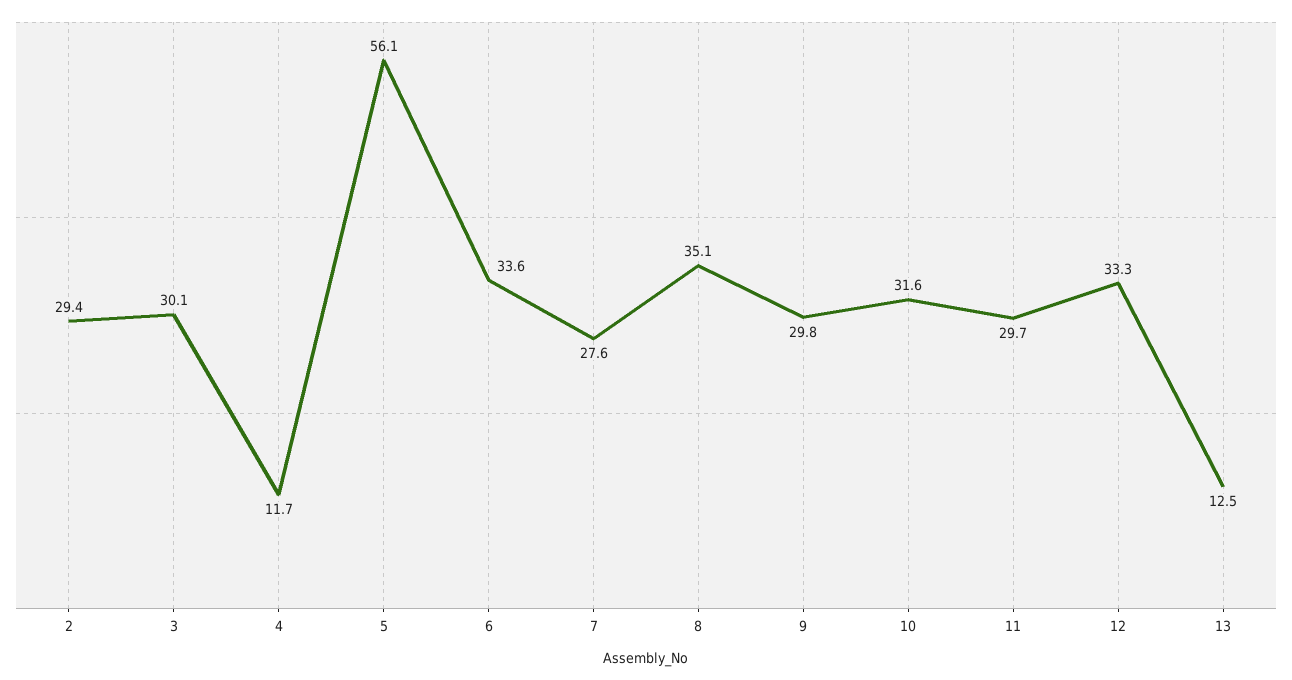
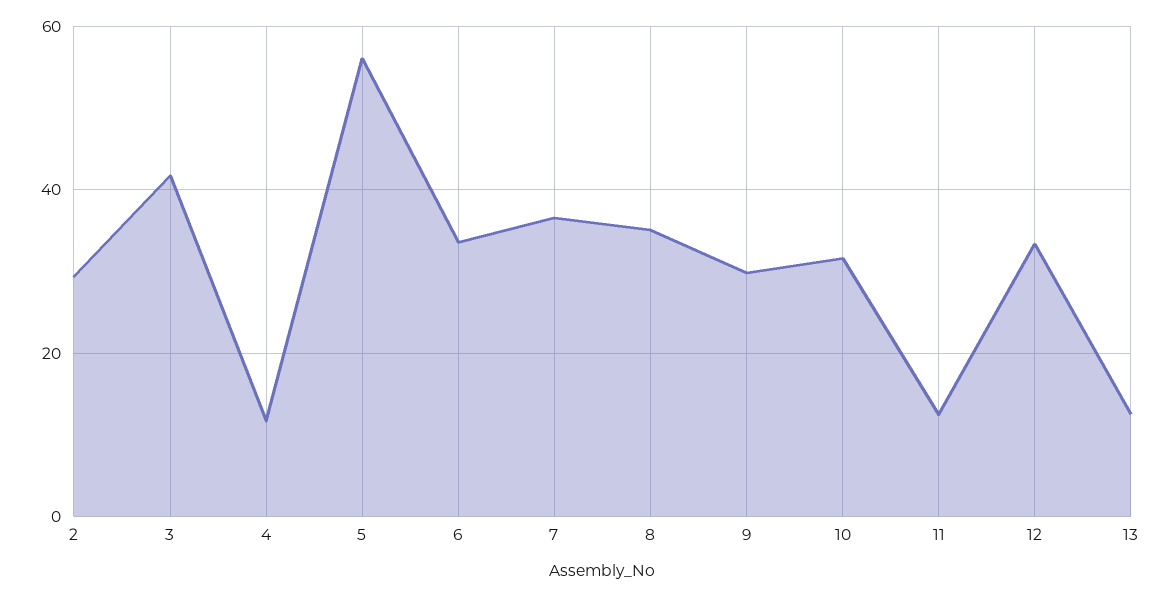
3: 30.1 -> 42
7: 27.6 -> 36
11: 29.7 -> 12

